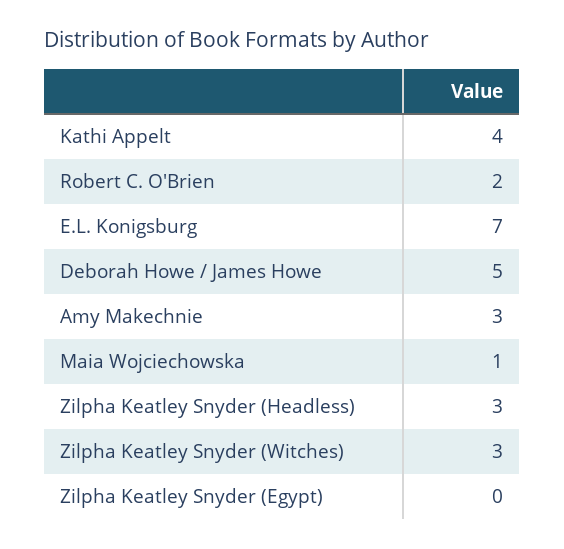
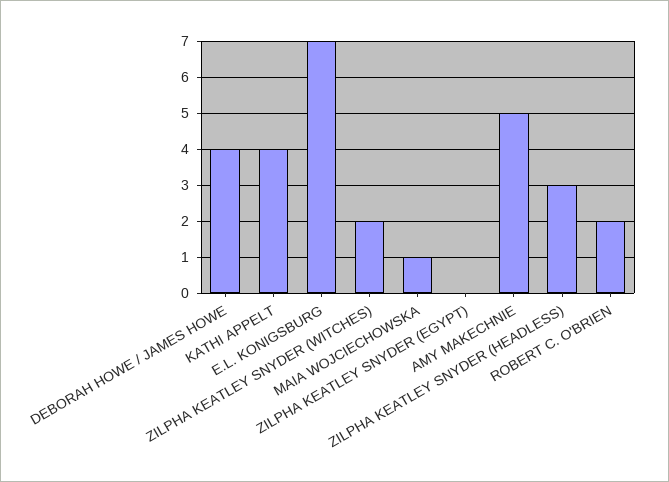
Deborah Howe / James Howe: 5 -> 4
Amy Makechnie: 3 -> 5
Zilpha Keatley Snyder (Witches): 3 -> 2

